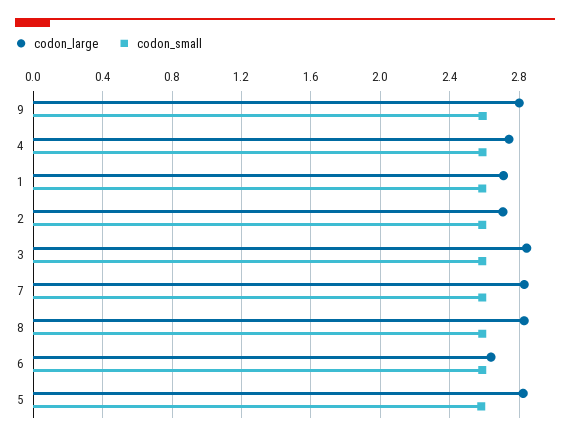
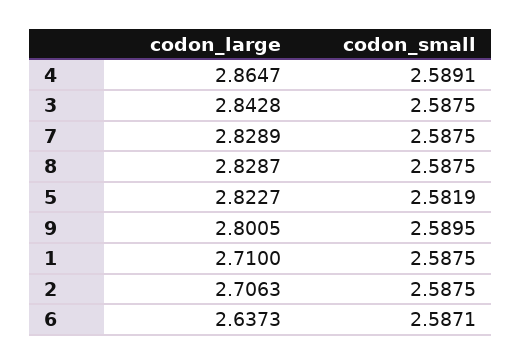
codon_large, 4: 2.75 -> 2.8647

